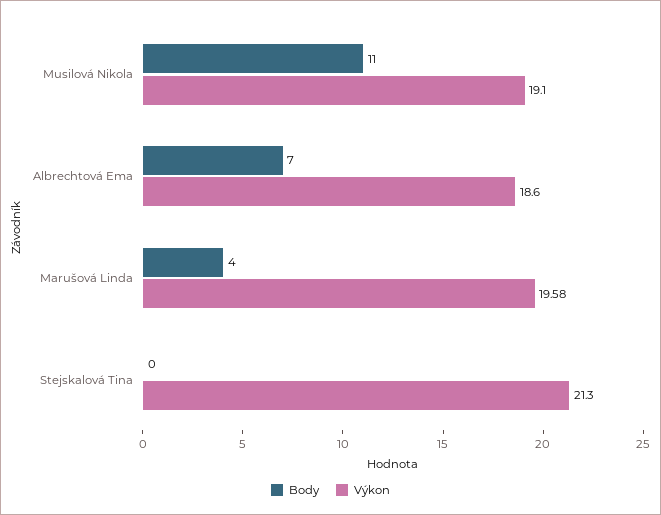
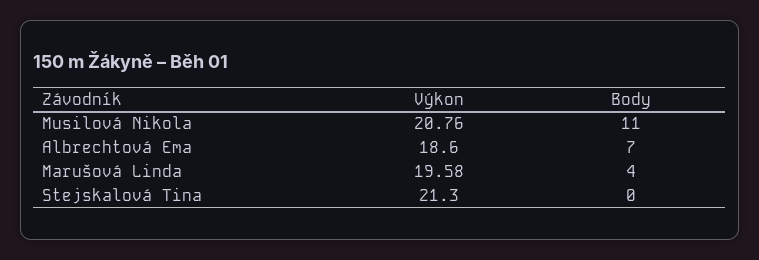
Výkon, Musilová Nikola: 19.1 -> 20.76

